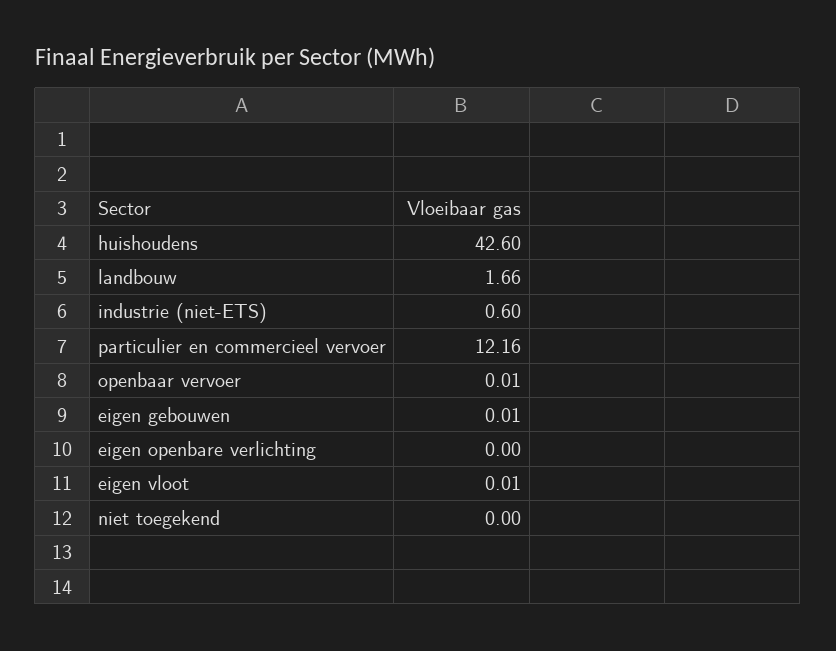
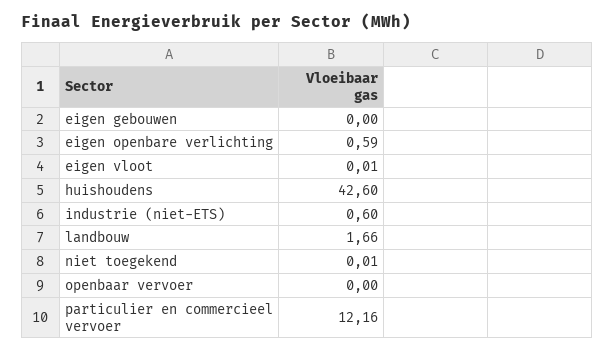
openbaar vervoer: 0.01 -> 0
eigen gebouwen: 0.01 -> 0
eigen openbare verlichting: 0 -> 0.59
niet toegekend: 0 -> 0.01

